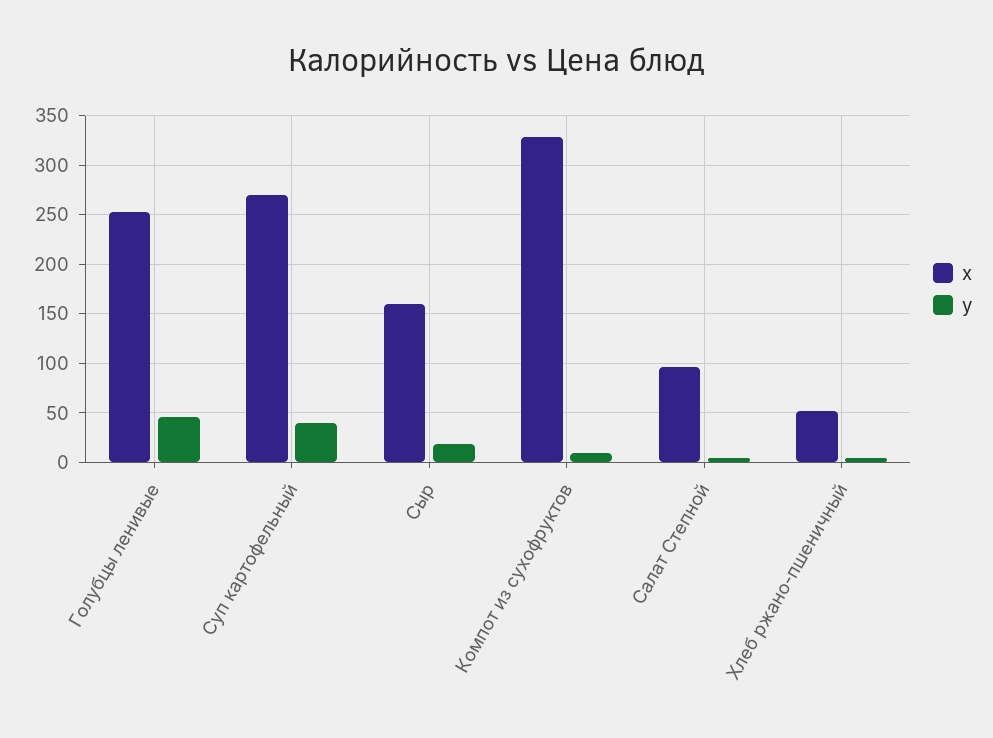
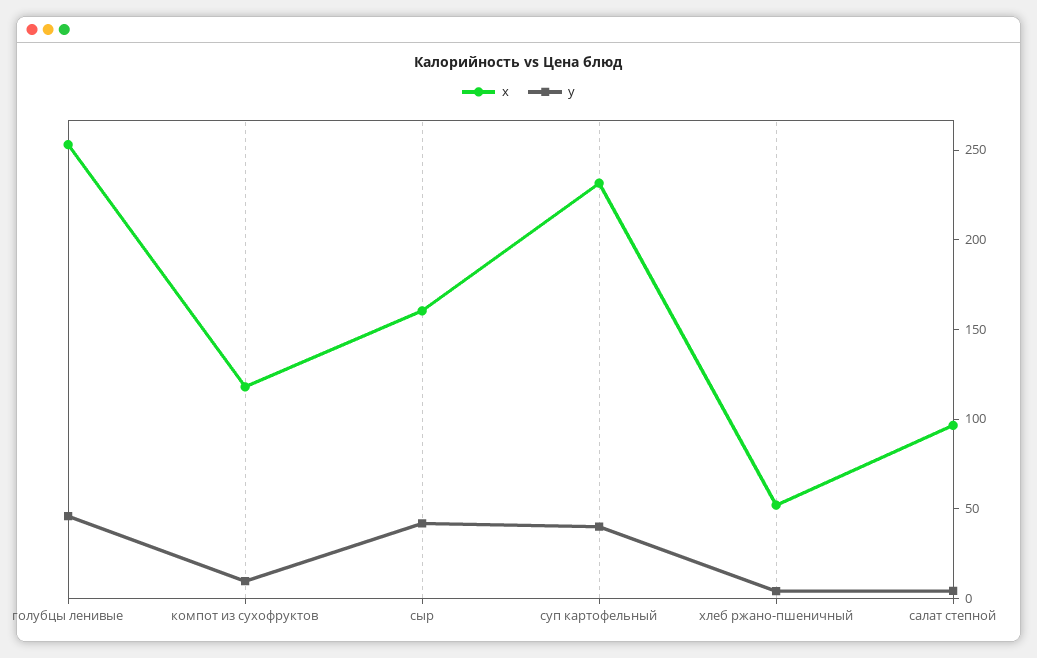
x, Суп картофельный: 270 -> 230
y, Сыр: 20 -> 40
x, Компот из сухофруктов: 330 -> 120

